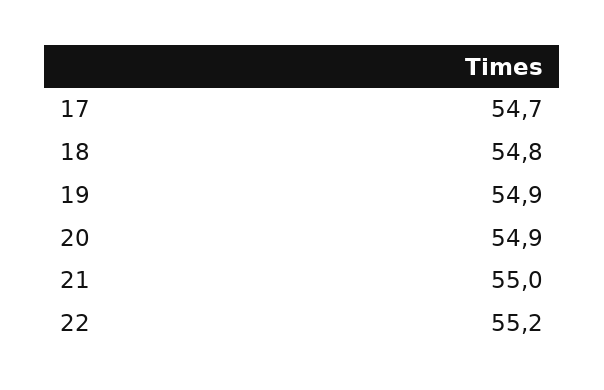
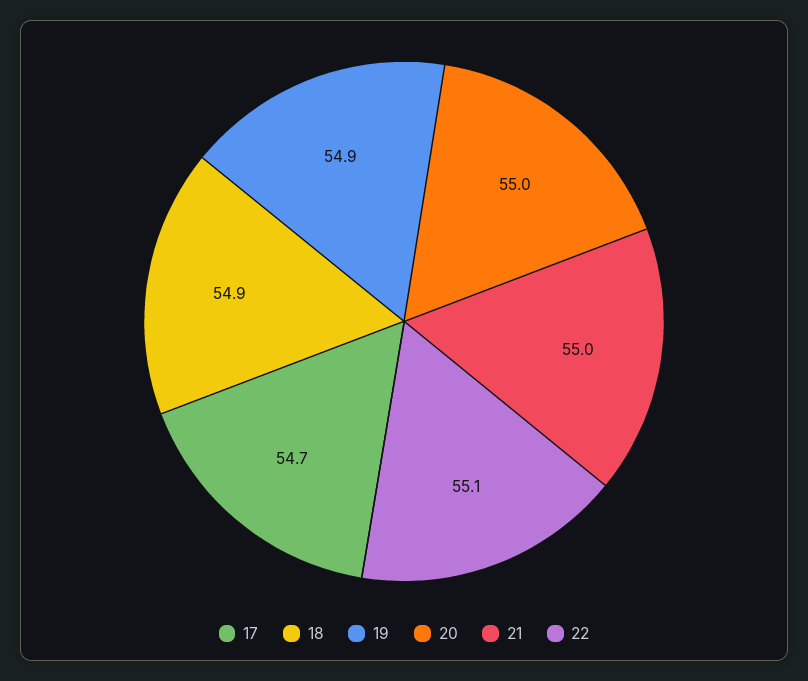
18: 54.8 -> 54.9
20: 54.9 -> 55
22: 55.2 -> 55.1

